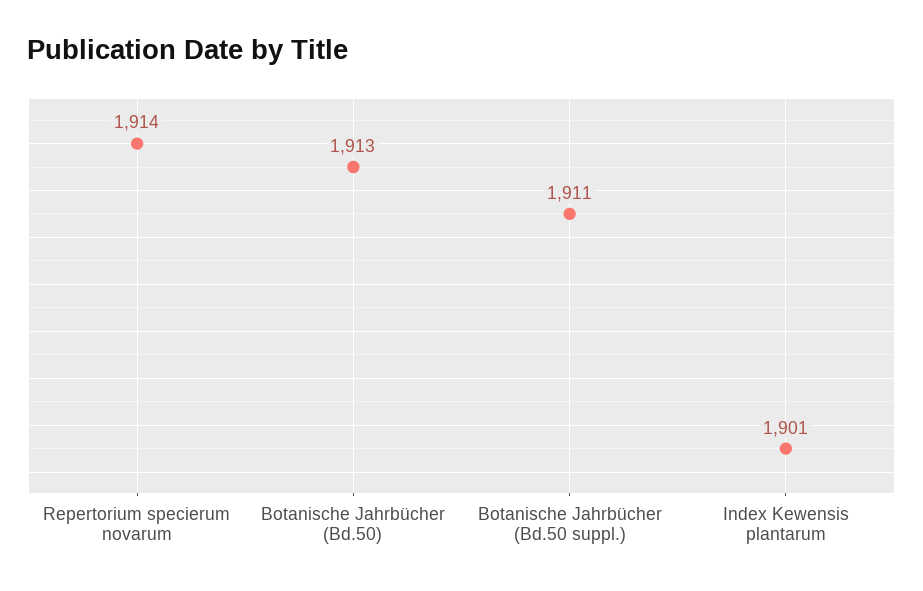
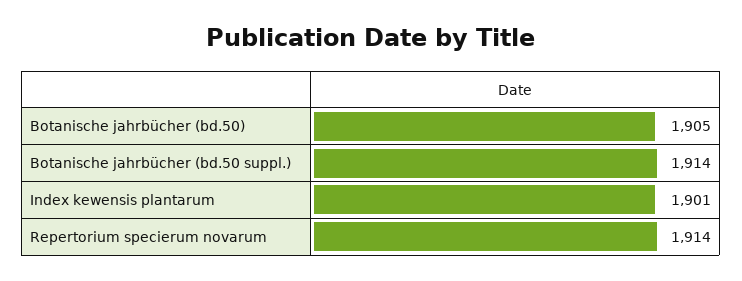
Botanische Jahrbücher (Bd.50): 1913 -> 1905
Botanische Jahrbücher (Bd.50 suppl.): 1911 -> 1914

